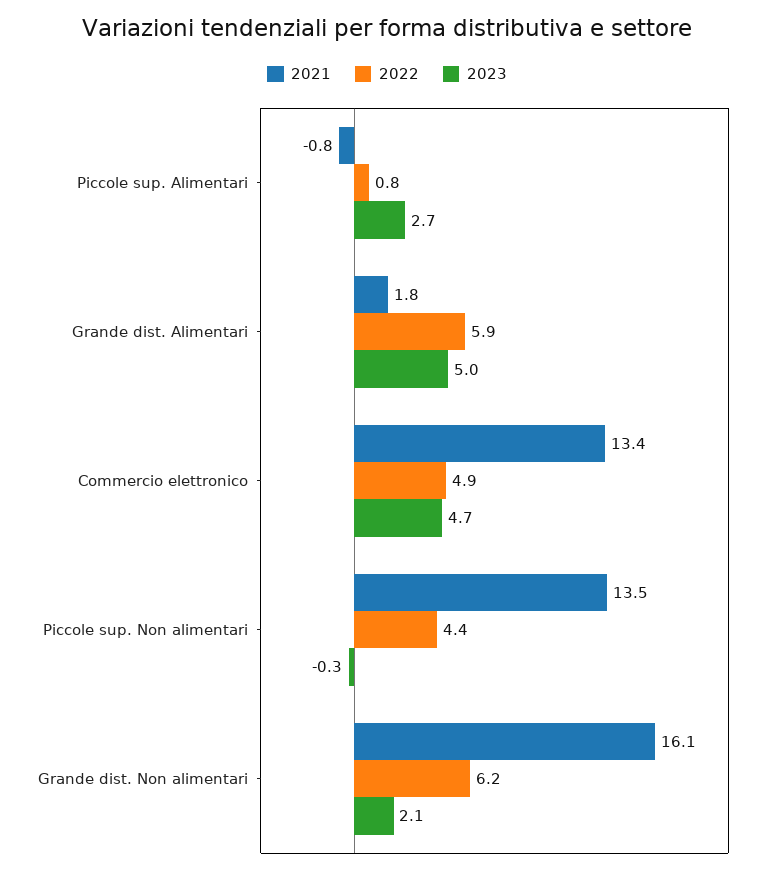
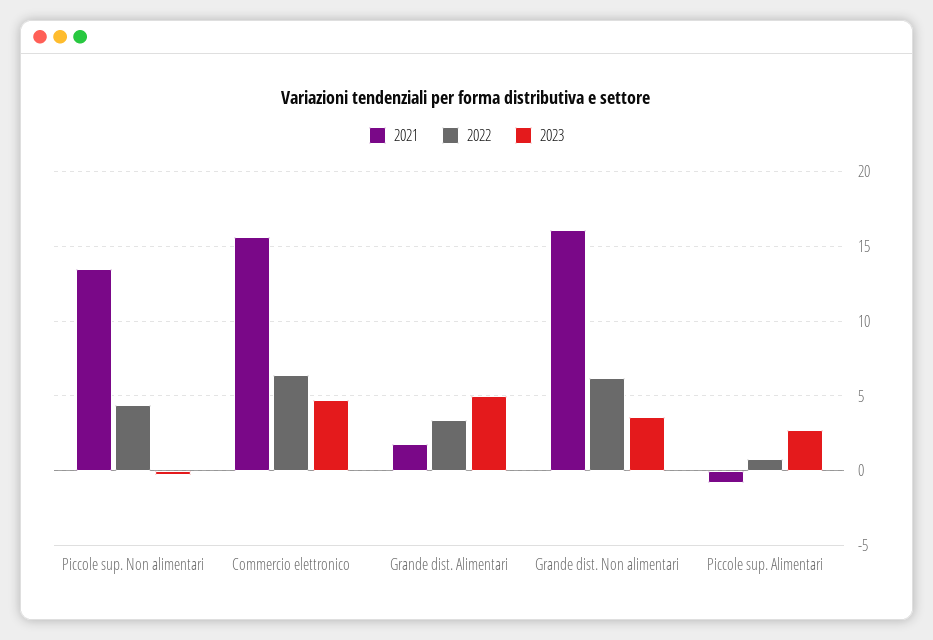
2022, Grande dist. Alimentari: 5.9 -> 3.5
2021, Commercio elettronico: 13.4 -> 15.5
2022, Commercio elettronico: 4.9 -> 6.5
2023, Grande dist. Non alimentari: 2.1 -> 3.5

